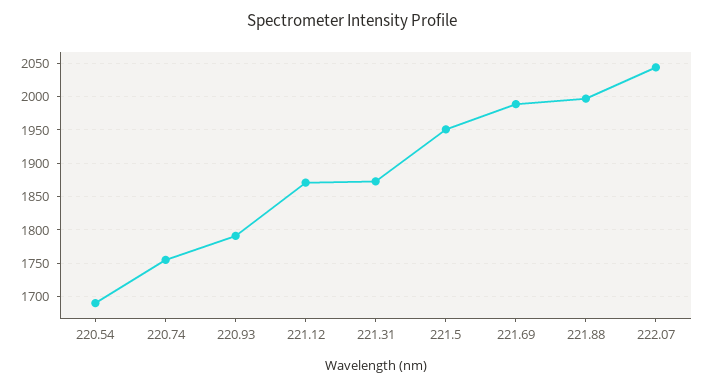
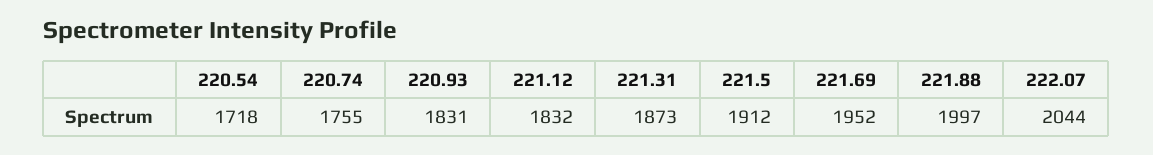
220.54: 1690 -> 1718
220.93: 1790 -> 1831
221.12: 1870 -> 1832
221.5: 1950 -> 1912
221.69: 1990 -> 1952

